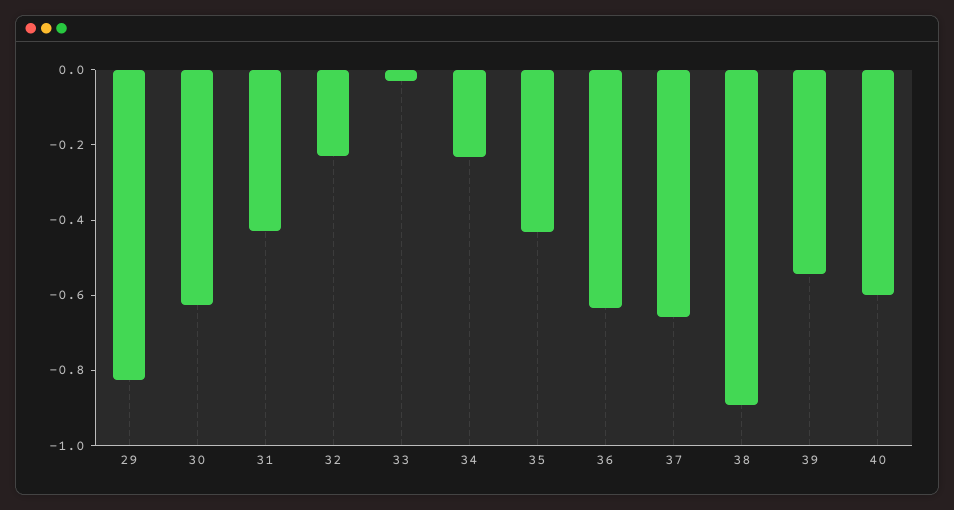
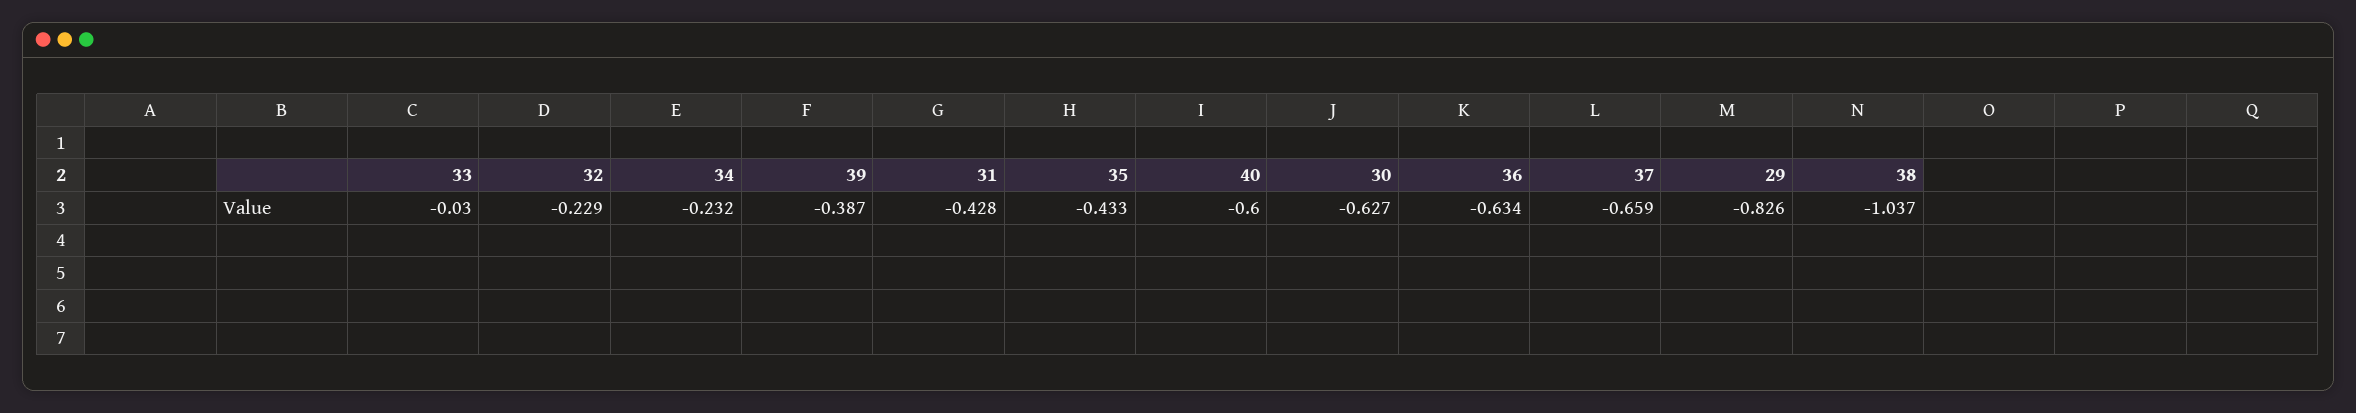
38: -0.9 -> -1.037
39: -0.55 -> -0.387

